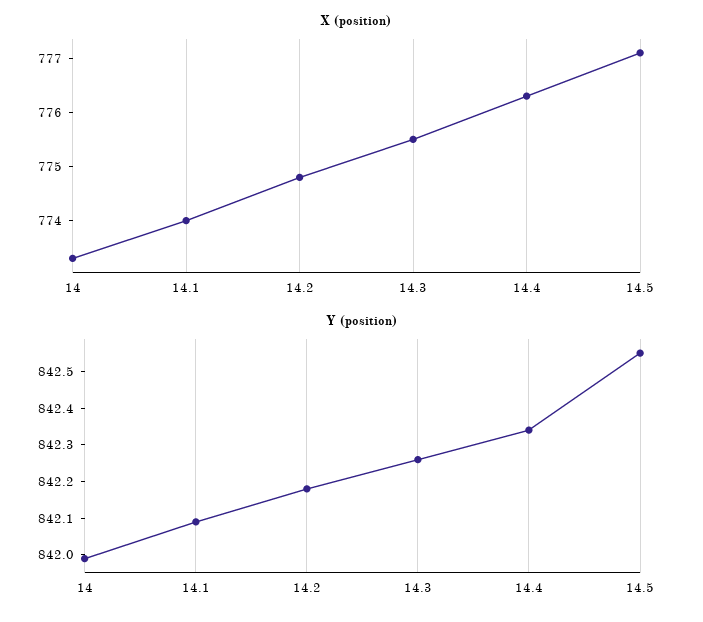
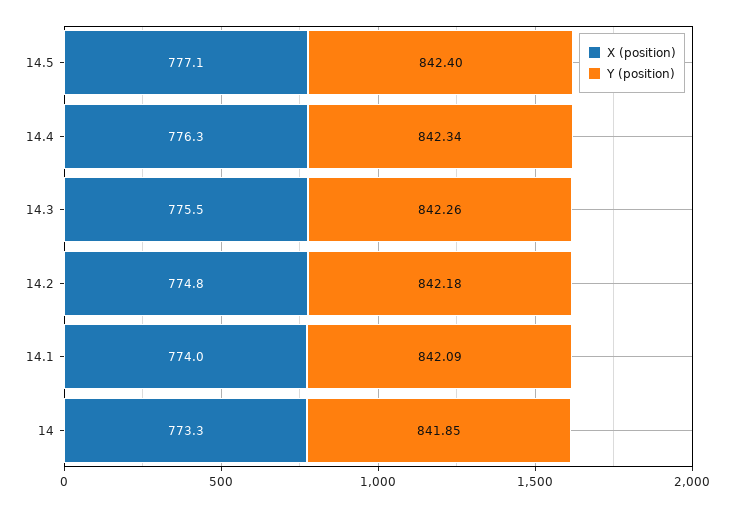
Y (position), 14: 842 -> 841.85
Y (position), 14.5: 842.55 -> 842.4

